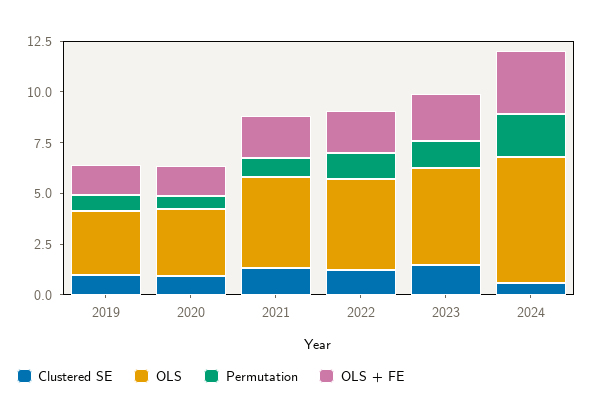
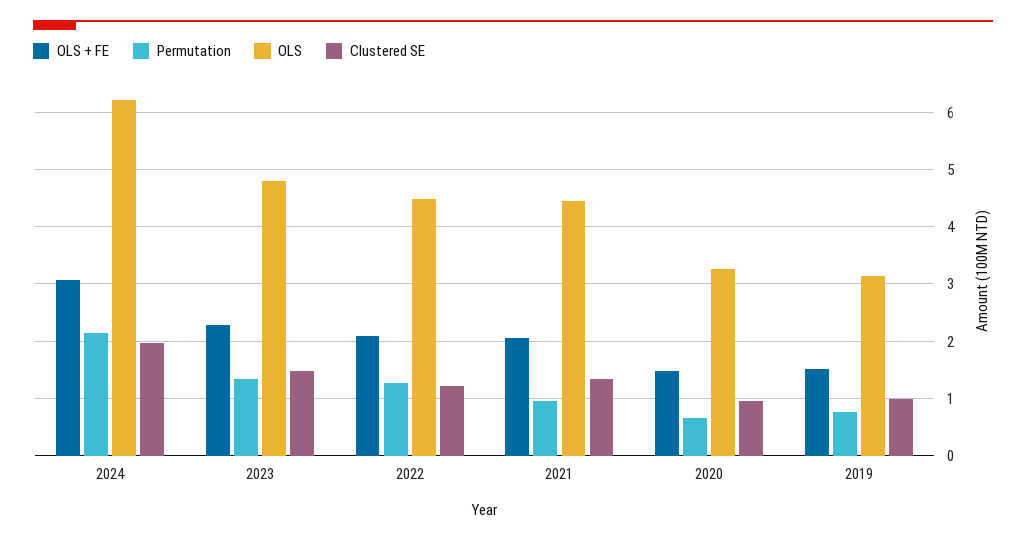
Clustered SE, 2024: 0.5 -> 2

